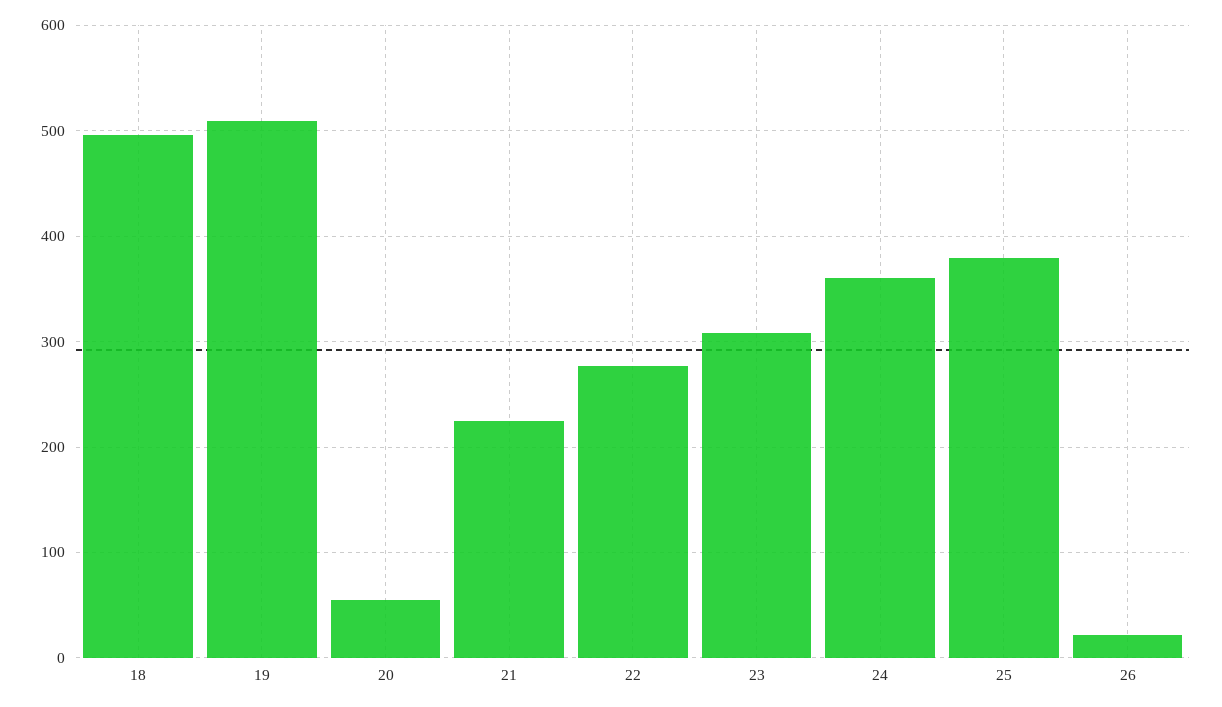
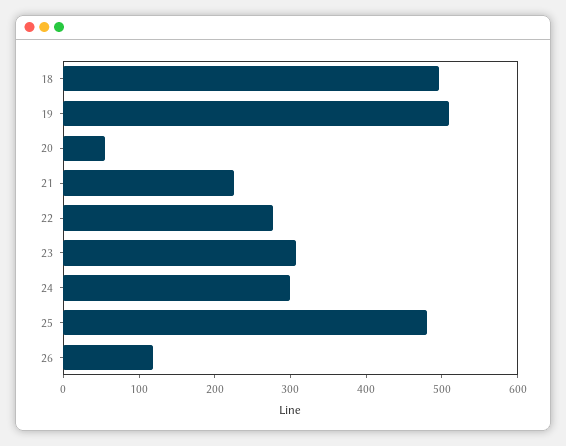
24: 360 -> 300
25: 380 -> 480
26: 20 -> 120

